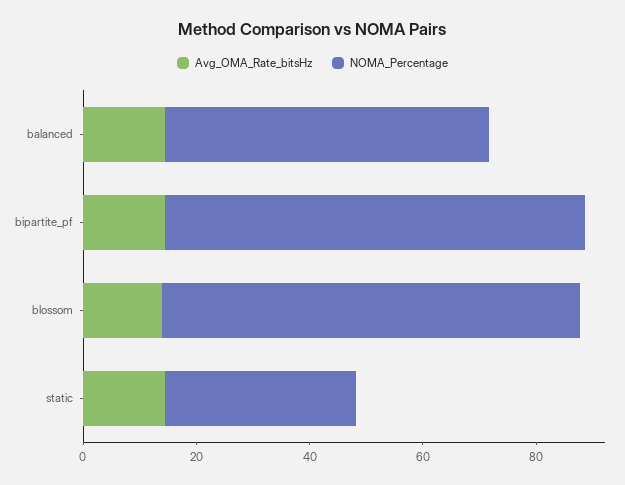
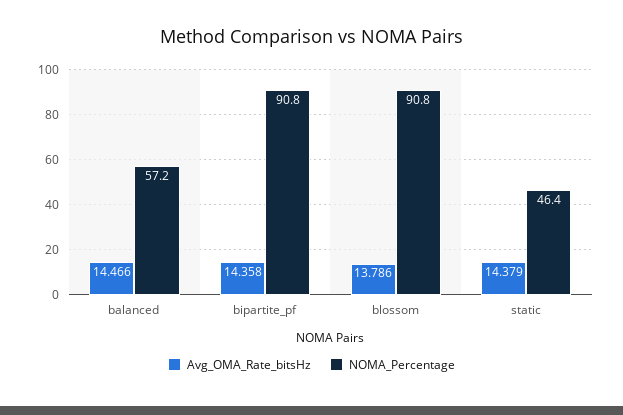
NOMA_Percentage, bipartite_pf: 75 -> 90.8
NOMA_Percentage, blossom: 75 -> 90.8
NOMA_Percentage, static: 35 -> 46.4

